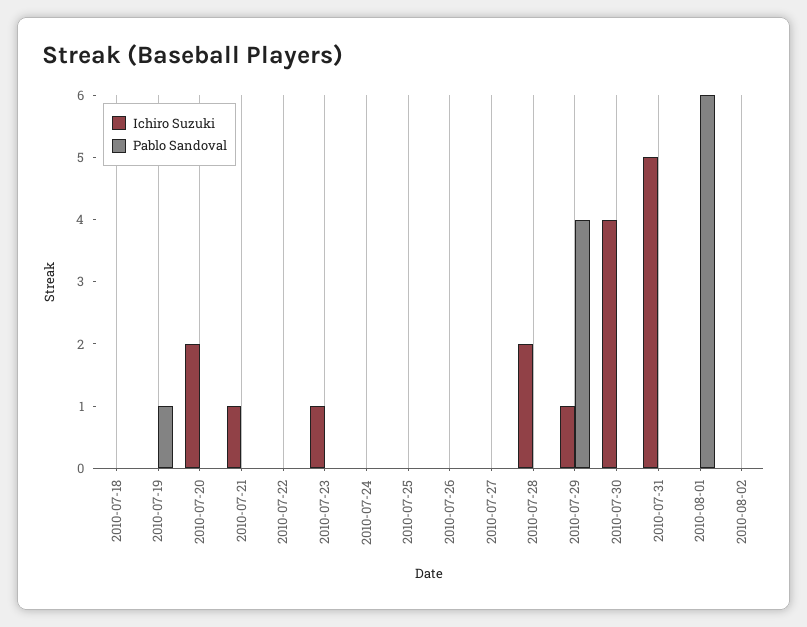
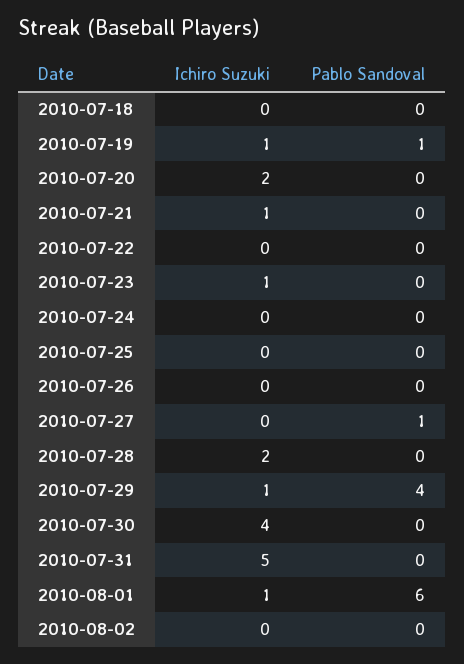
Ichiro Suzuki, 2010-07-19: 0 -> 1
Pablo Sandoval, 2010-07-27: 0 -> 1
Ichiro Suzuki, 2010-08-01: 0 -> 1

